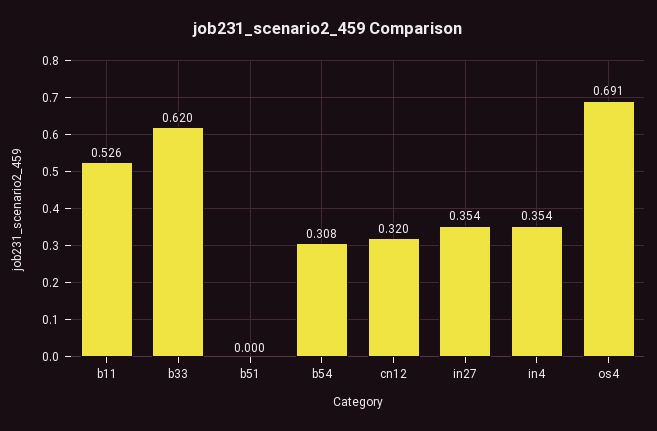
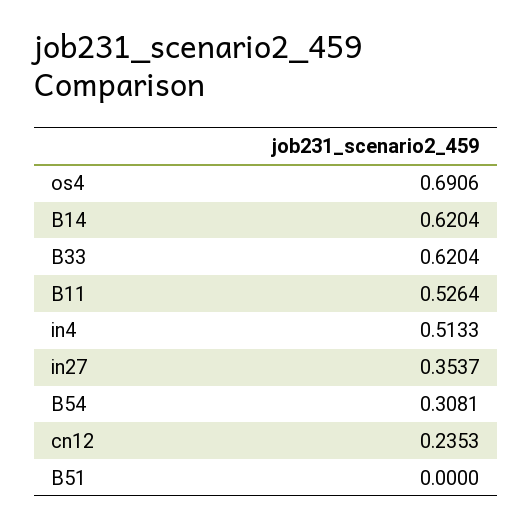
cn12: 0.32 -> 0.2353
in4: 0.354 -> 0.5133
B14: none -> 0.6204

